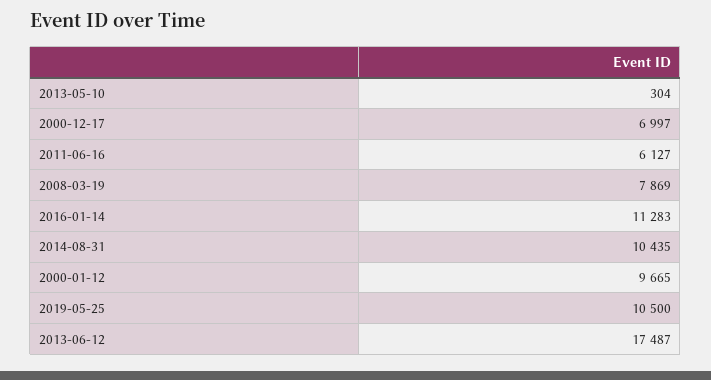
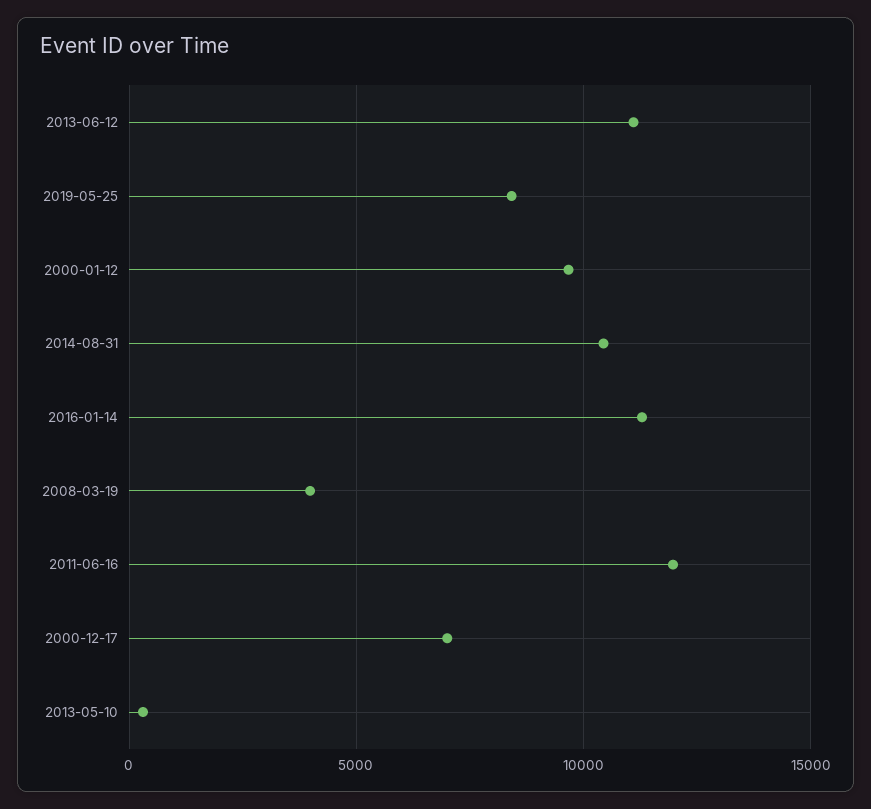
2011-06-16: 6127 -> 12000
2008-03-19: 7869 -> 4000
2019-05-25: 10500 -> 8500
2013-06-12: 17487 -> 11000

